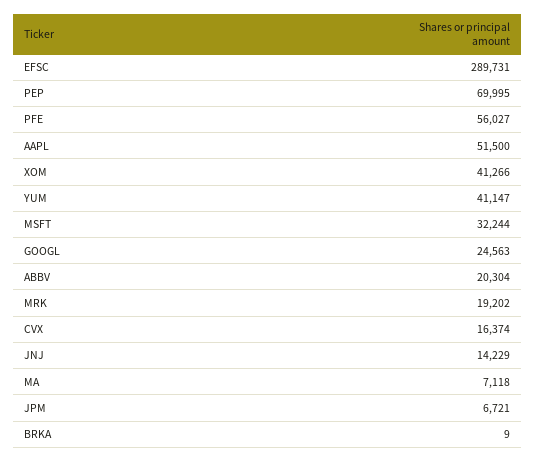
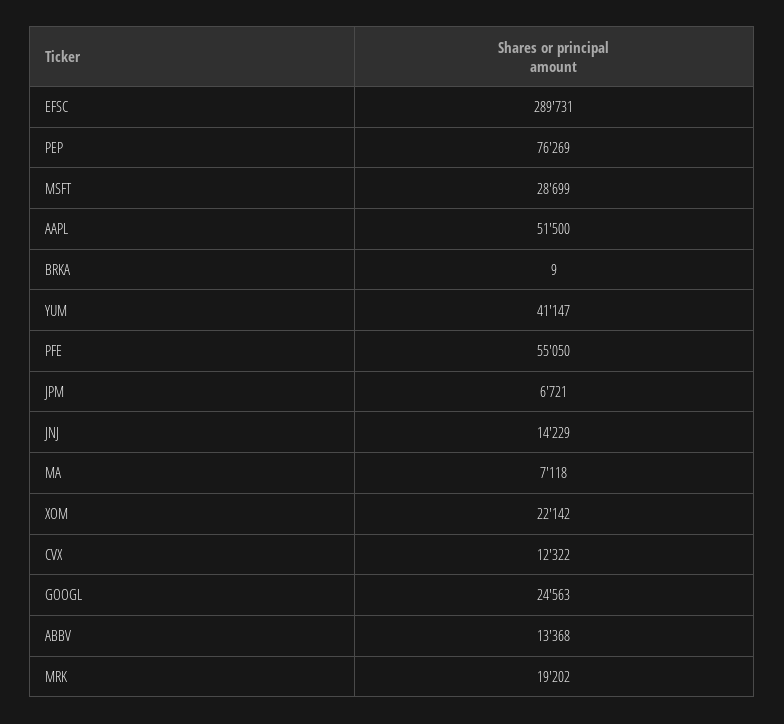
PEP: 69995 -> 76269
PFE: 56027 -> 55050
XOM: 41266 -> 22142
MSFT: 32244 -> 28699
ABBV: 20304 -> 13368
CVX: 16374 -> 12322

